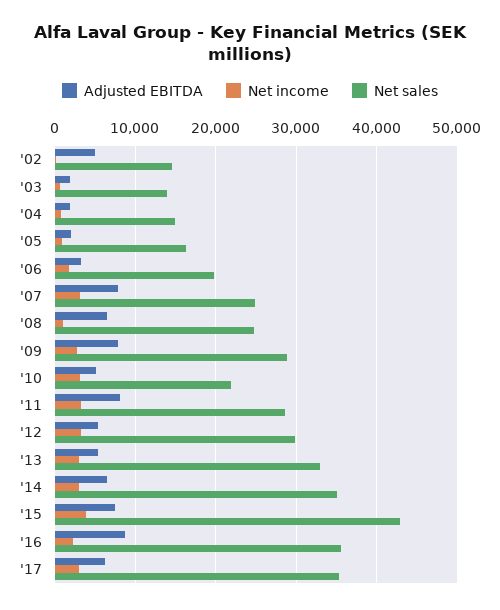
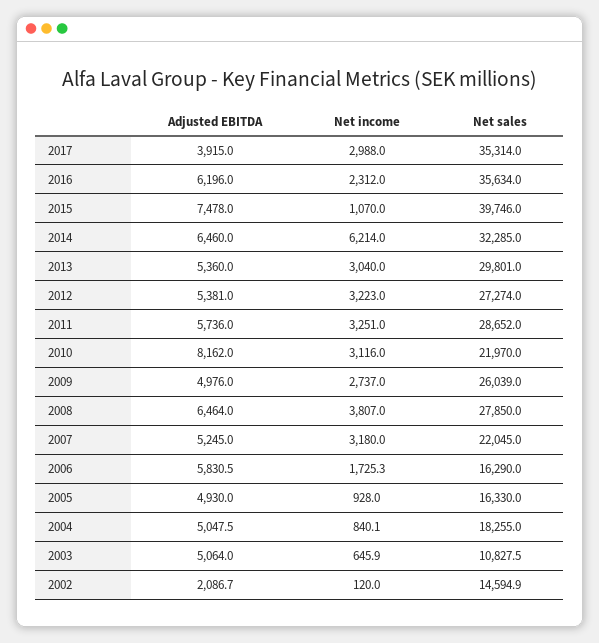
Adjusted EBITDA, '02: 5000 -> 2086.7
Adjusted EBITDA, '03: 2000 -> 5064
Net sales, '03: 14000 -> 10827.5
Adjusted EBITDA, '04: 2000 -> 5047.5
Net sales, '04: 15000 -> 18255
Adjusted EBITDA, '05: 2000 -> 4930
Adjusted EBITDA, '06: 3000 -> 5830.5
Net sales, '06: 20000 -> 16290
Adjusted EBITDA, '07: 8000 -> 5245
Net sales, '07: 25000 -> 22045
Net income, '08: 1000 -> 3807
Net sales, '08: 25000 -> 27850
Adjusted EBITDA, '09: 8000 -> 4976
Net sales, '09: 29000 -> 26039
Adjusted EBITDA, '10: 5000 -> 8162
Adjusted EBITDA, '11: 8000 -> 5736
Net sales, '12: 30000 -> 27274
Net sales, '13: 33000 -> 29801
Net income, '14: 3000 -> 6214
Net sales, '14: 35000 -> 32285
Net income, '15: 4000 -> 1070
Net sales, '15: 43000 -> 39746
Adjusted EBITDA, '16: 9000 -> 6196
Adjusted EBITDA, '17: 6000 -> 3915

